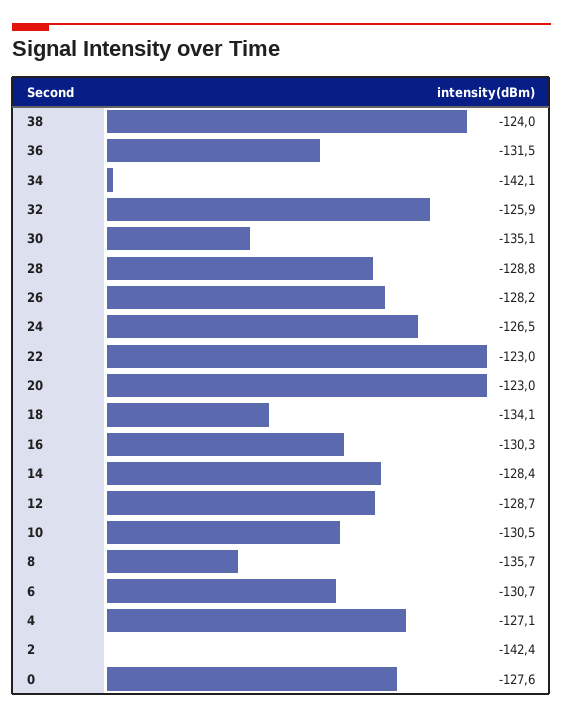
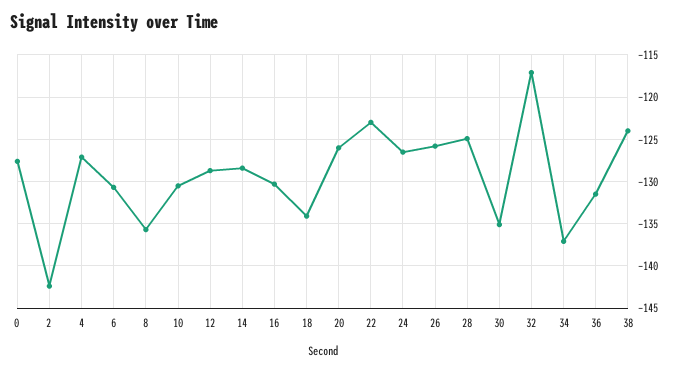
34: -142.1 -> -137
32: -125.9 -> -117
28: -128.8 -> -125
26: -128.2 -> -126
20: -123 -> -126

